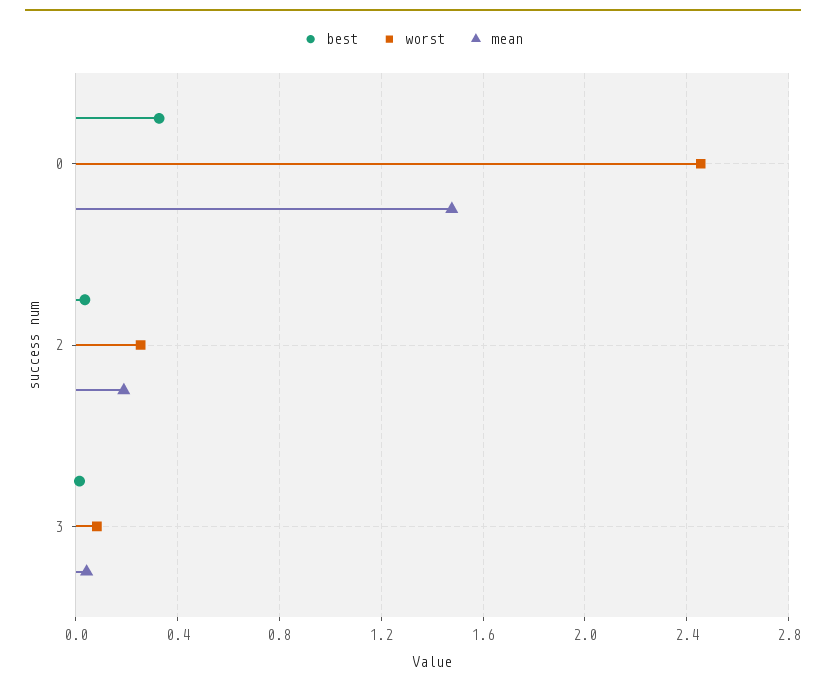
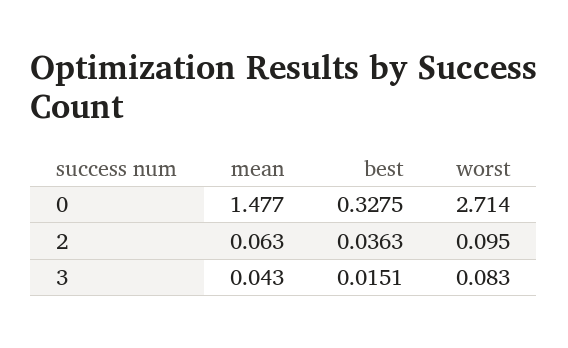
worst, 0: 2.45 -> 2.714
worst, 2: 0.25 -> 0.095
mean, 2: 0.2 -> 0.063

